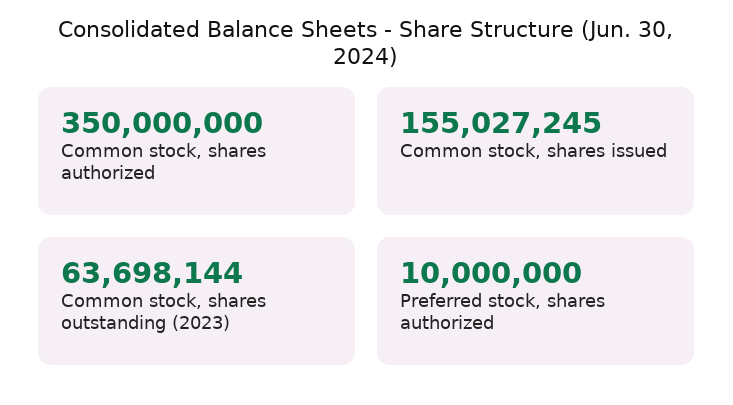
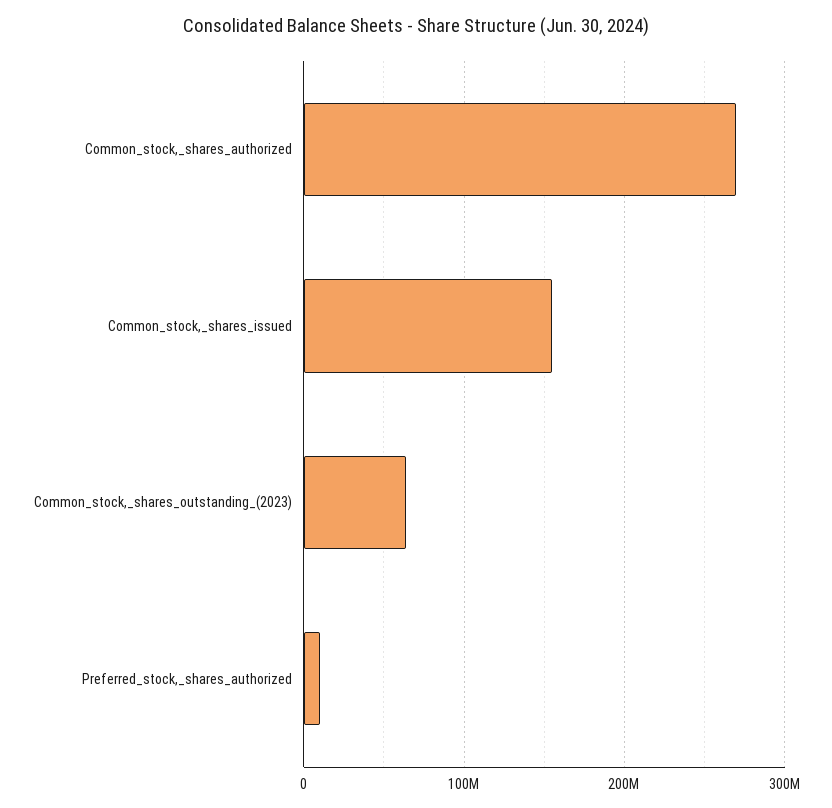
Common stock, shares authorized: 350000000 -> 270000000

